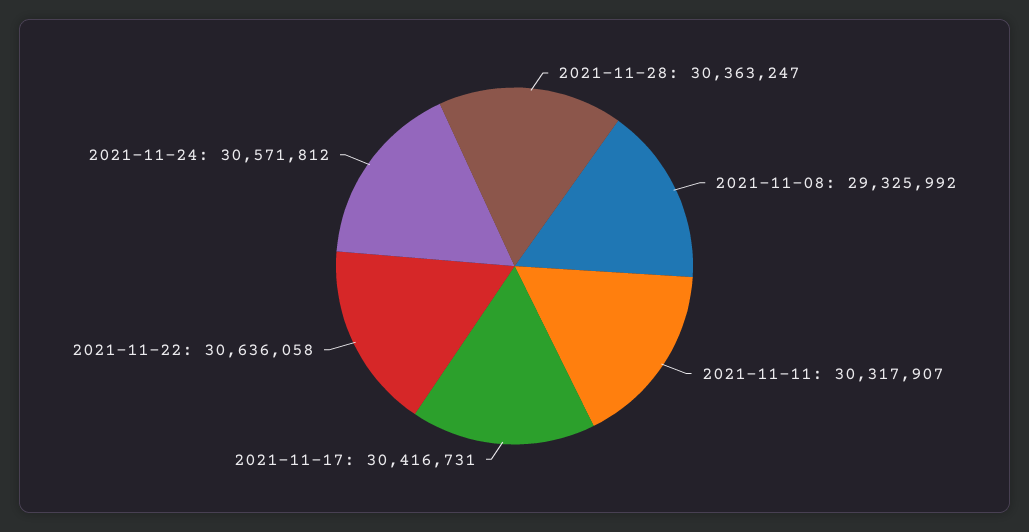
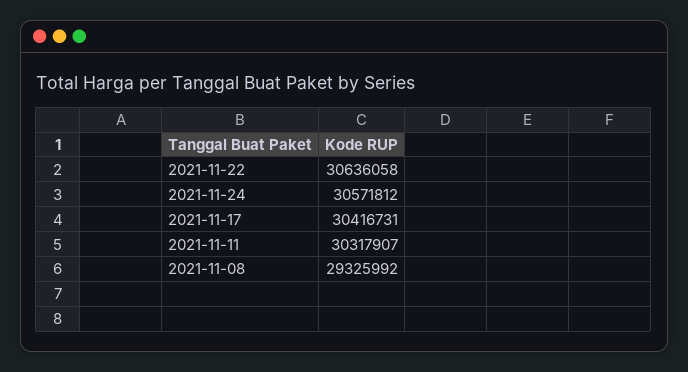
2021-11-28: 30363247 -> none

